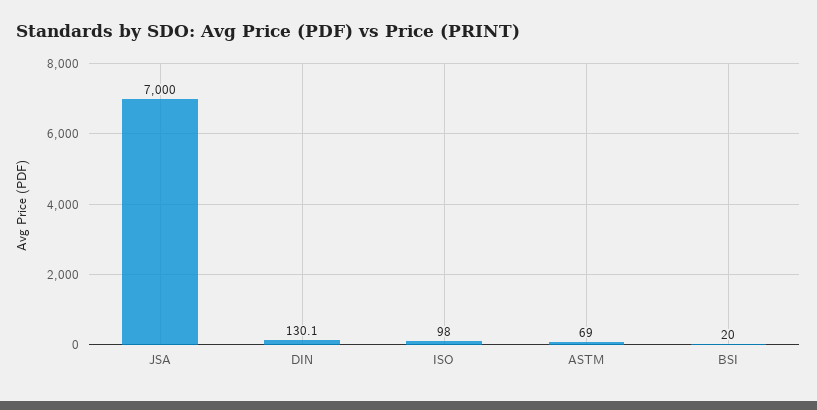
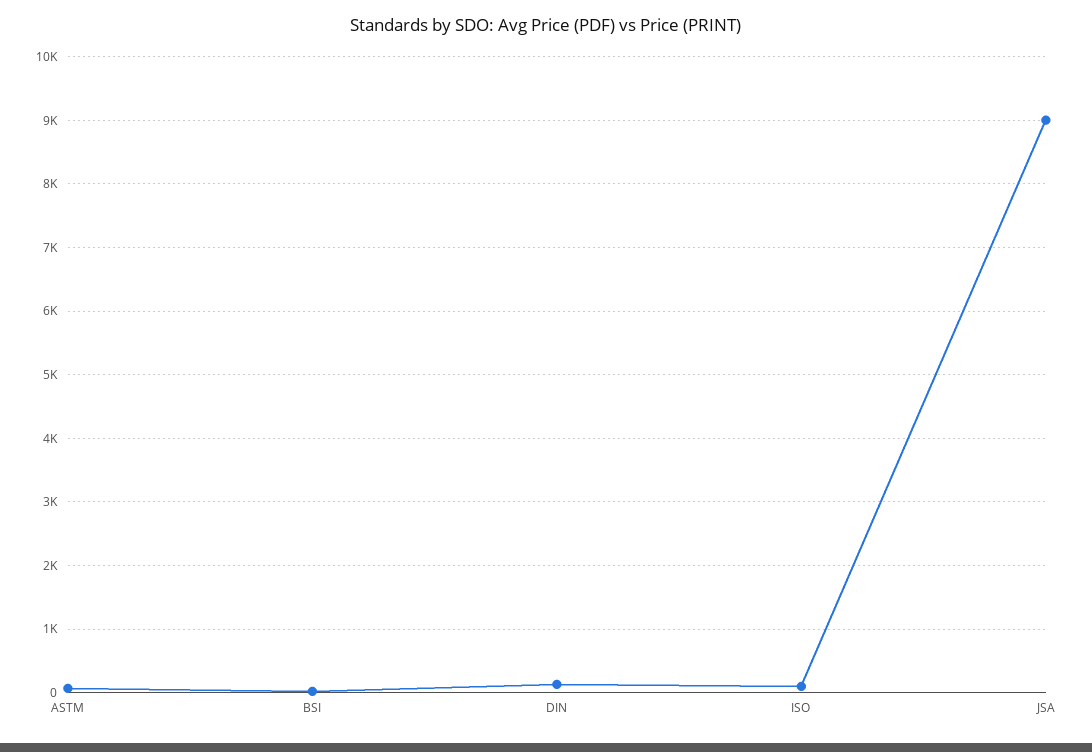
JSA: 7000 -> 9000

